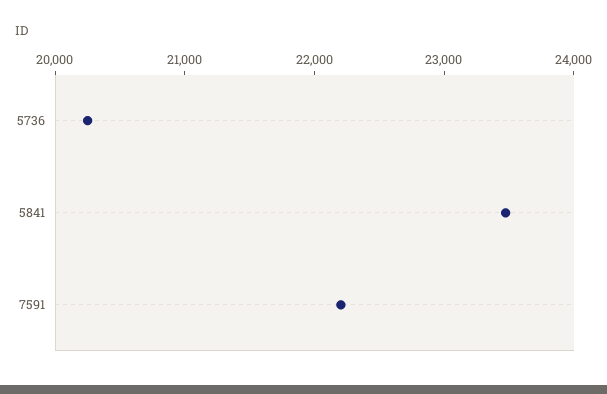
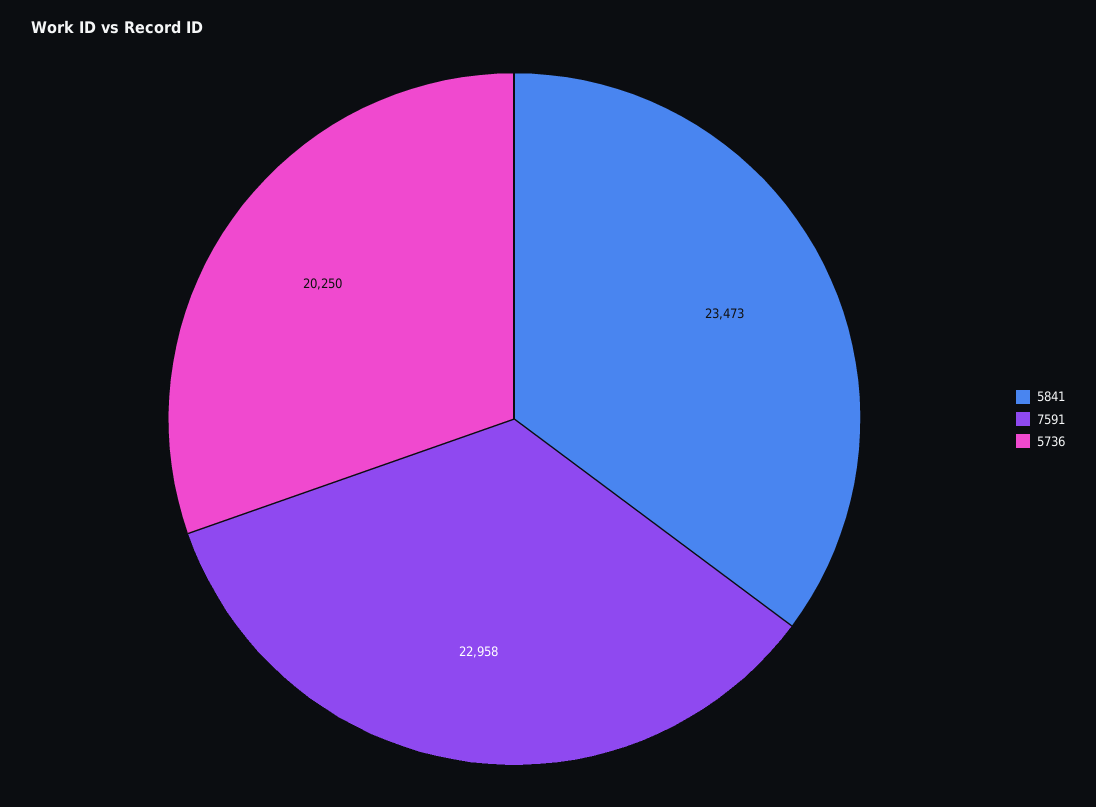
7591: 22200 -> 22958

